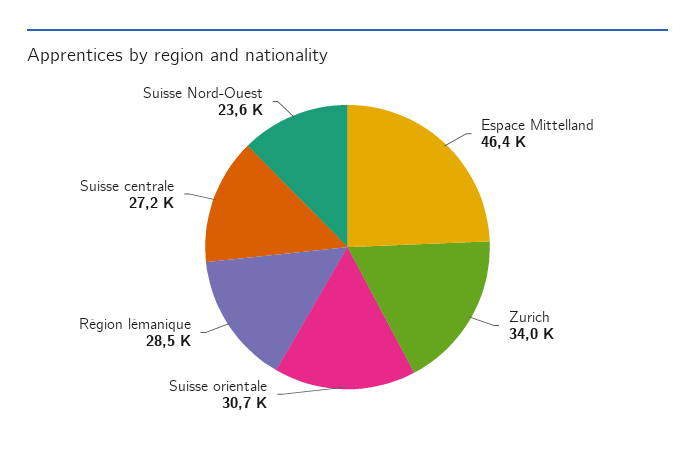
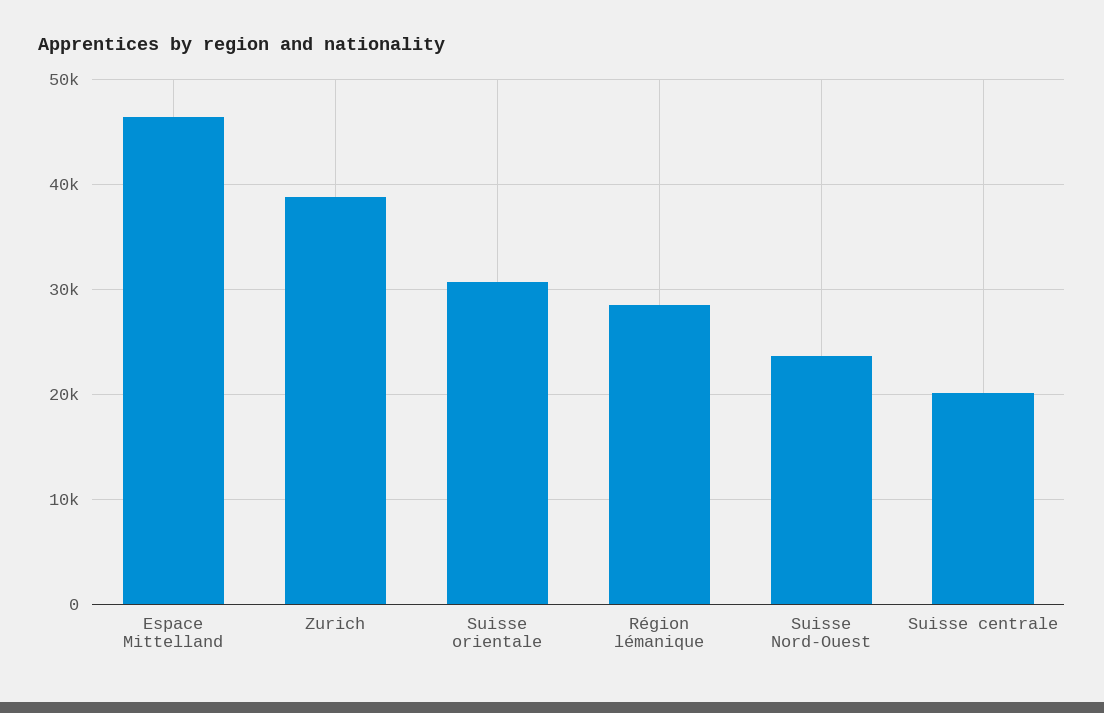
Zurich: 34000 -> 39000
Suisse centrale: 27200 -> 20000

